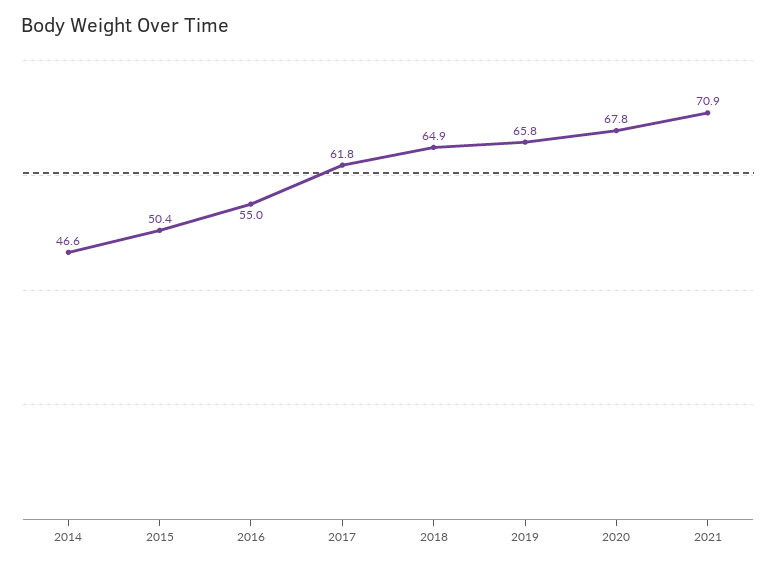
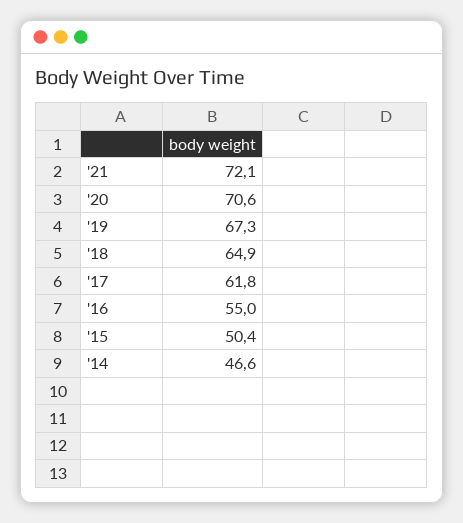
2019: 65.8 -> 67.3
2020: 67.8 -> 70.6
2021: 70.9 -> 72.1

